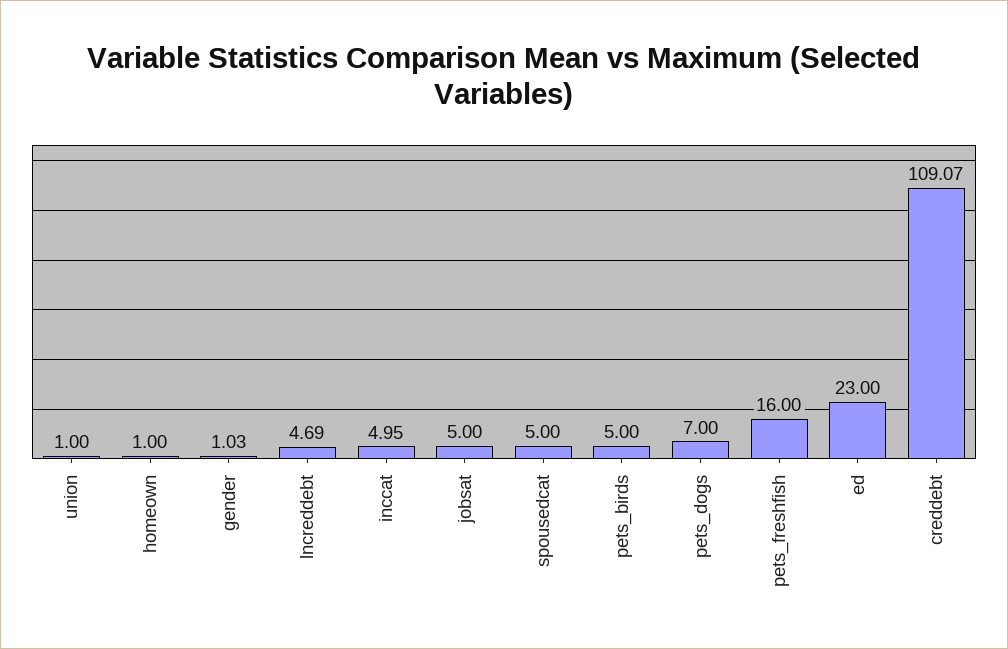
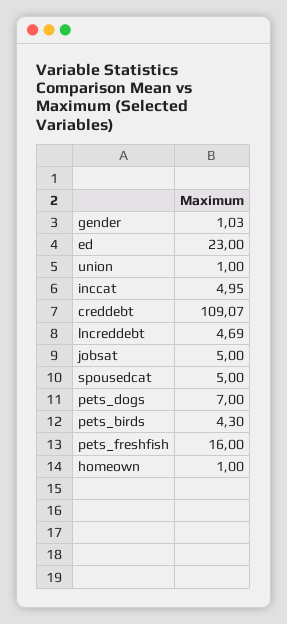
pets_birds: 5 -> 4.3

